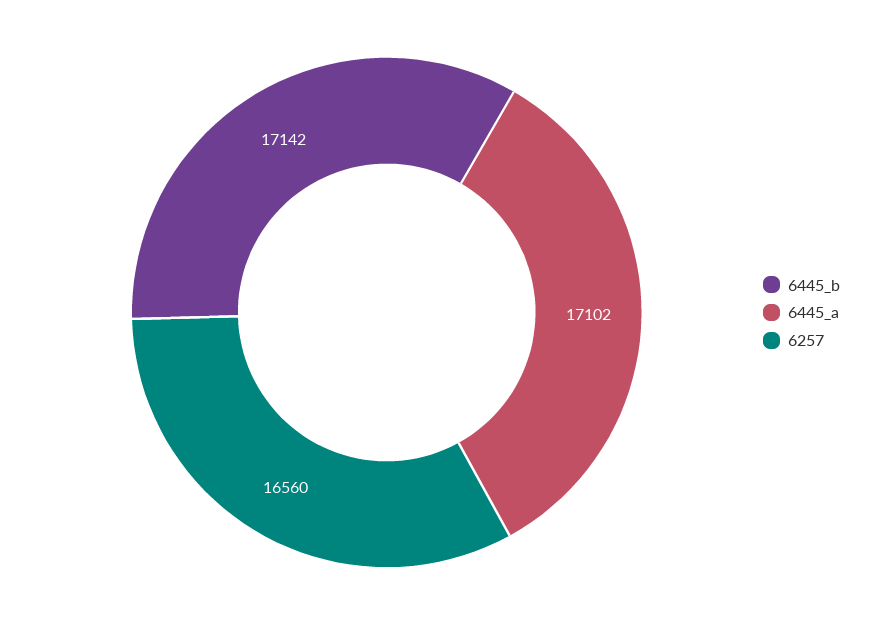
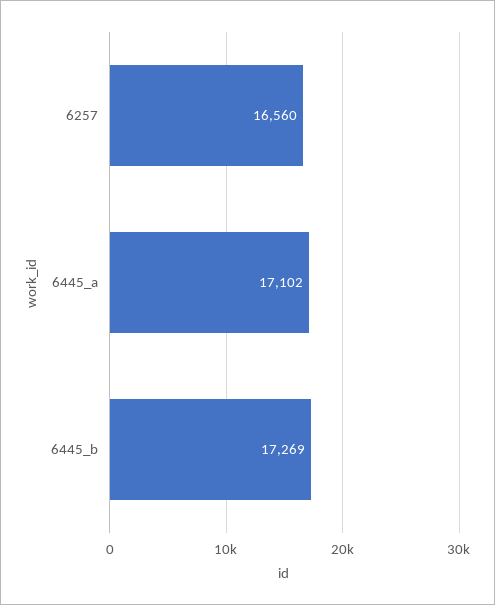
6445_b: 17142 -> 17269

